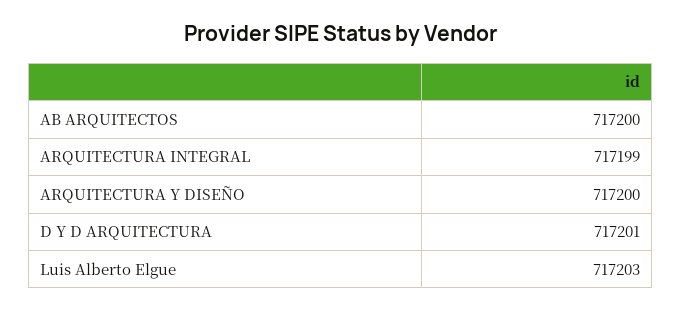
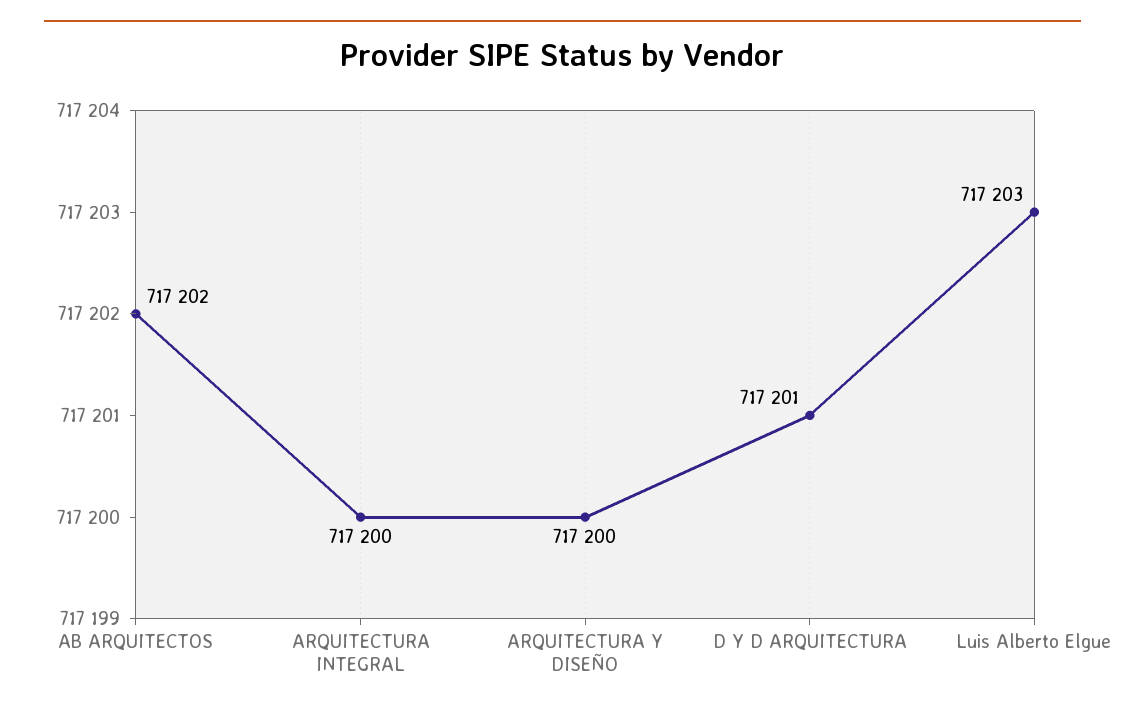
AB ARQUITECTOS: 717200 -> 717202
ARQUITECTURA INTEGRAL: 717199 -> 717200

